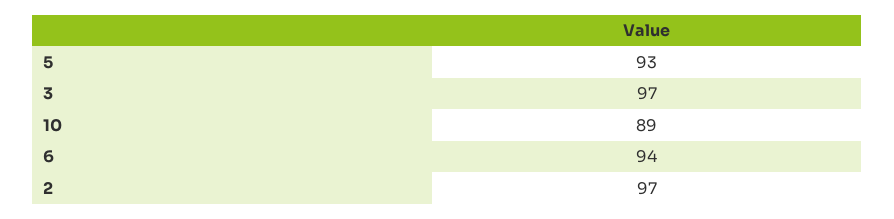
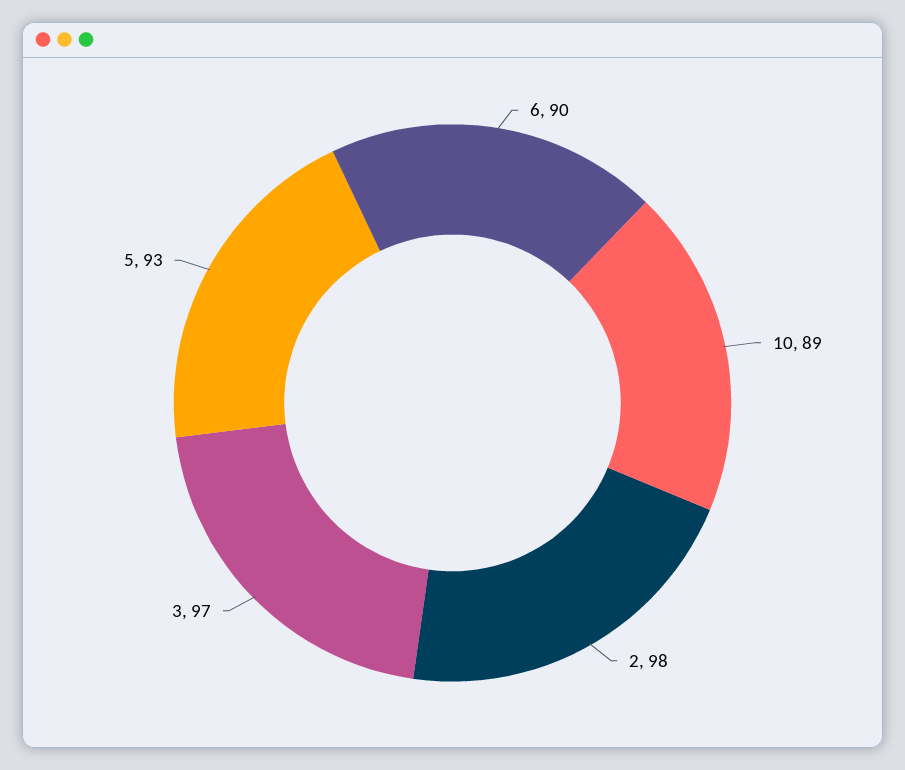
6: 94 -> 90
2: 97 -> 98

